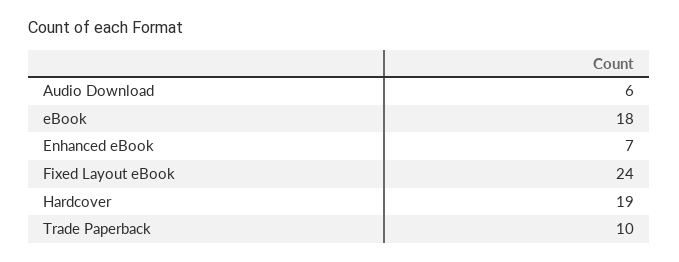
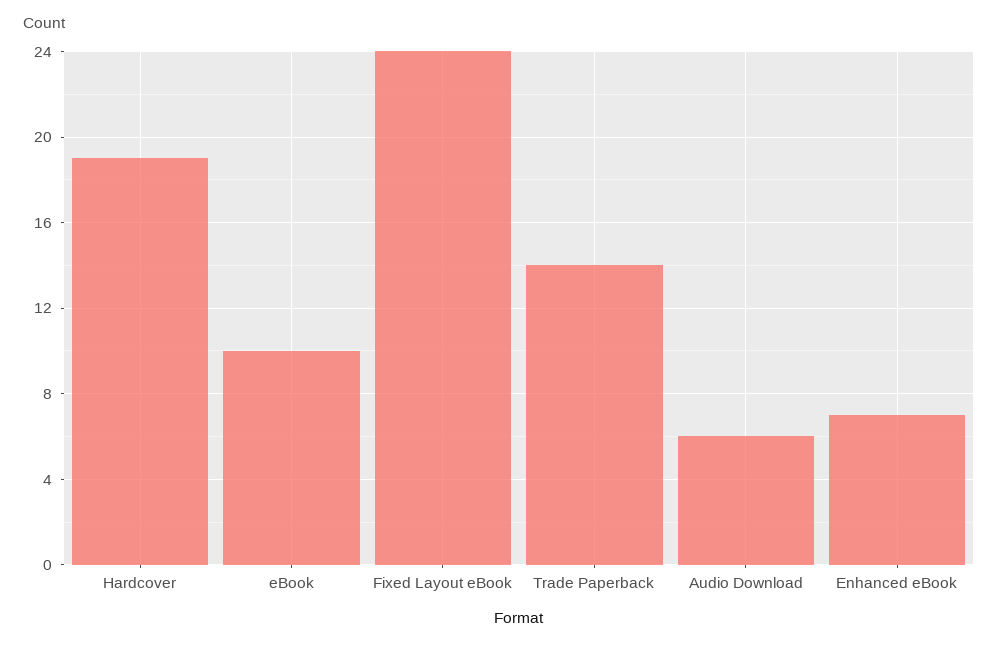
eBook: 18 -> 10
Trade Paperback: 10 -> 14

